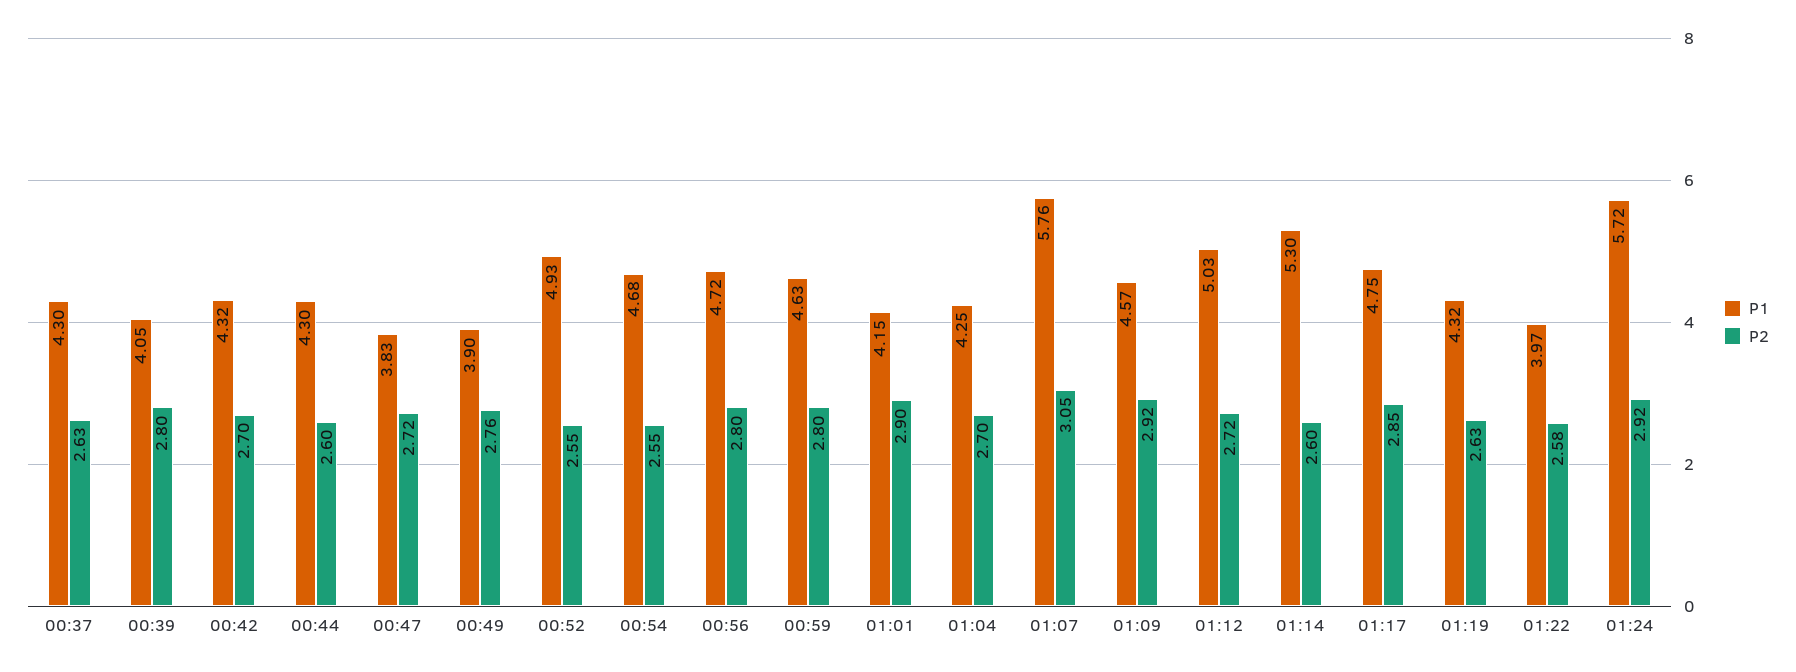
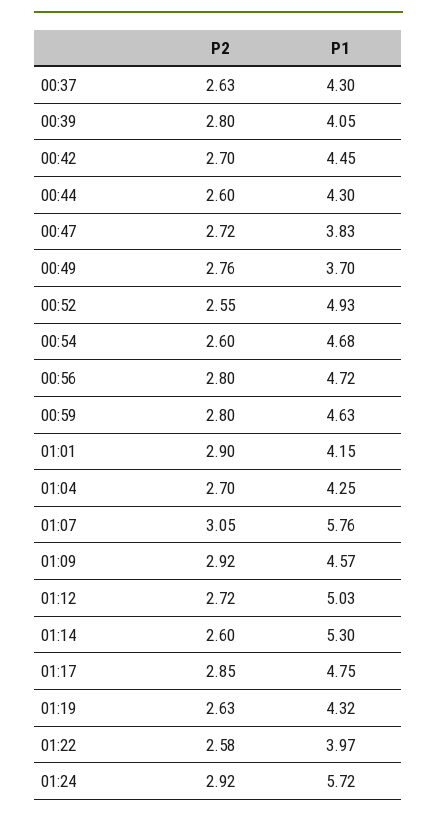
P1, 00:42: 4.32 -> 4.45
P1, 00:49: 3.9 -> 3.7
P2, 00:54: 2.55 -> 2.6

